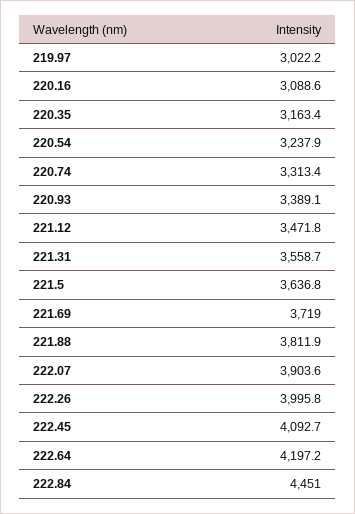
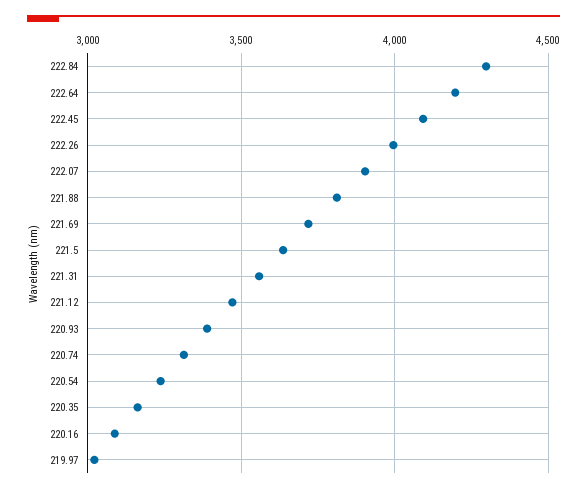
222.84: 4451 -> 4300

